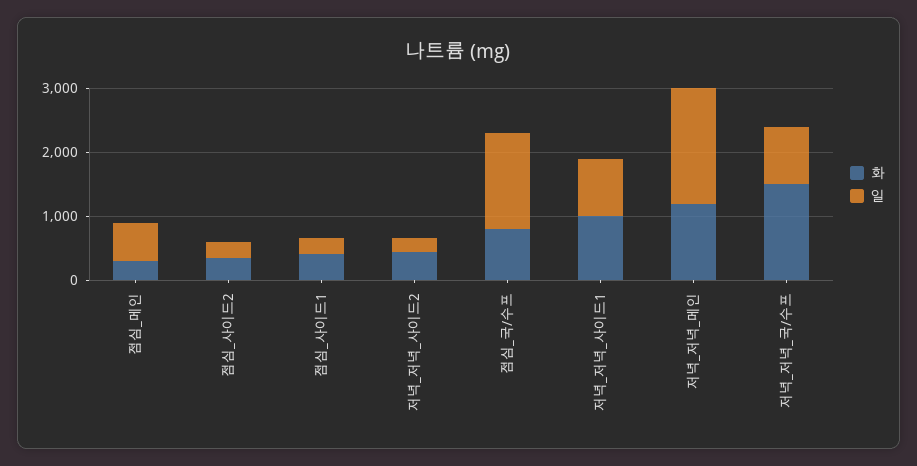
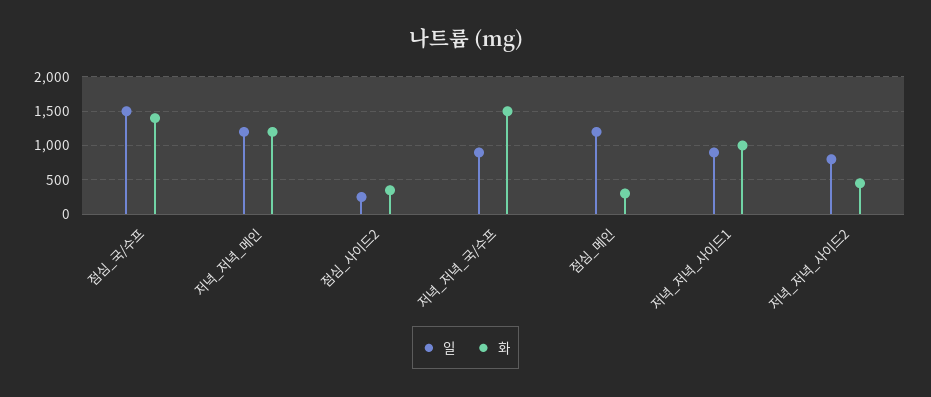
일, 점심_메인: 600 -> 1200
화, 점심_사이드1: 400 -> none
일, 점심_사이드1: 200 -> none
일, 저녁_저녁_사이드2: 200 -> 800
화, 점심_국/수프: 800 -> 1400
일, 저녁_저녁_메인: 1800 -> 1200

